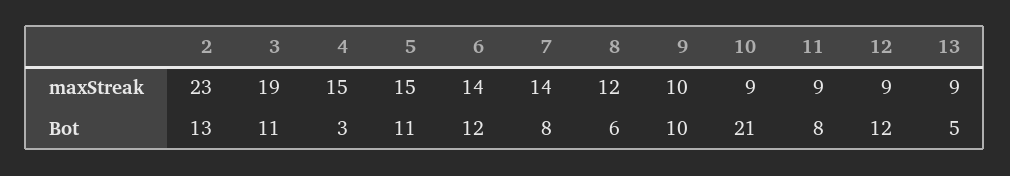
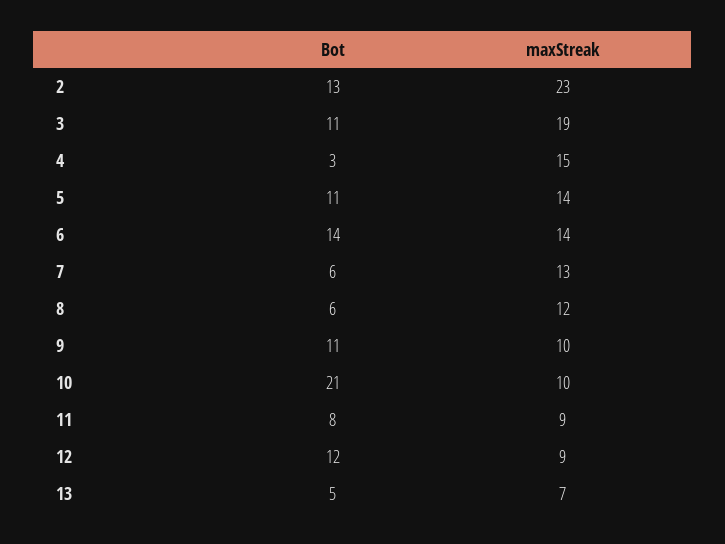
5, maxStreak: 15 -> 14
7, maxStreak: 14 -> 13
10, maxStreak: 9 -> 10
13, maxStreak: 9 -> 7
6, Bot: 12 -> 14
7, Bot: 8 -> 6
9, Bot: 10 -> 11

